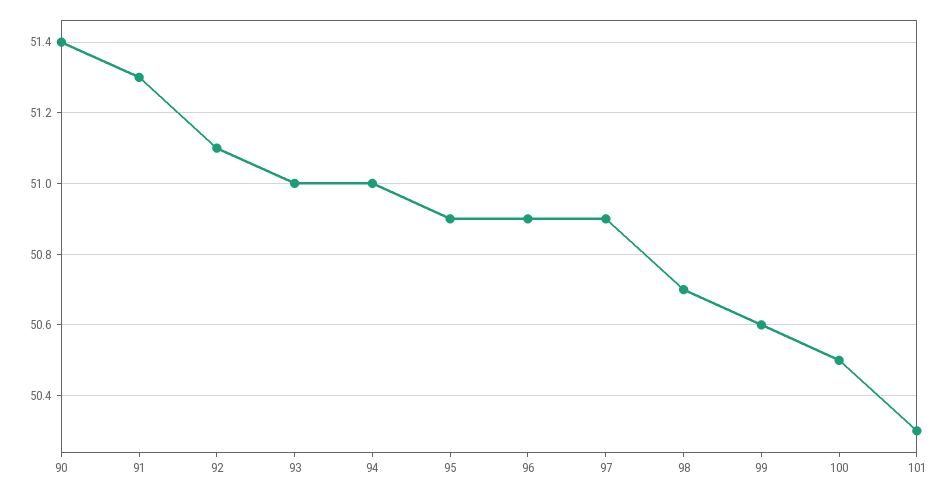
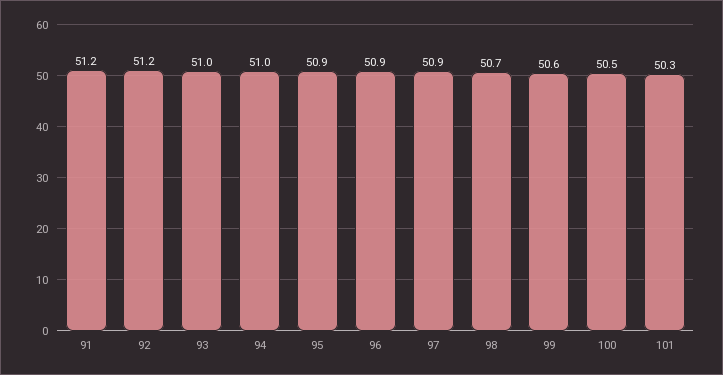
90: 51.4 -> none
91: 51.3 -> 51.2
92: 51.1 -> 51.2

